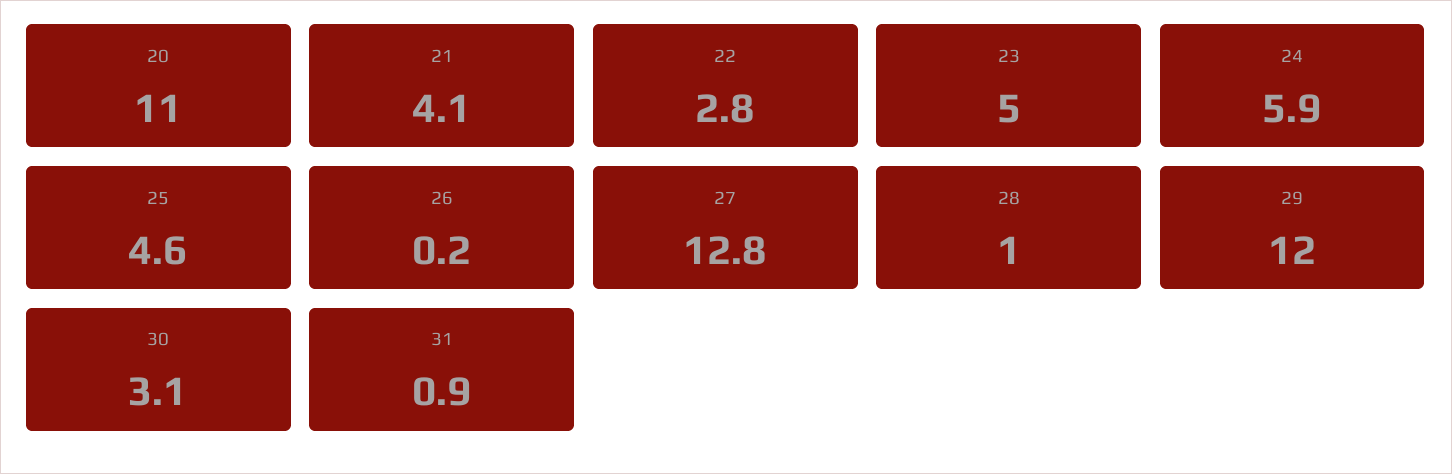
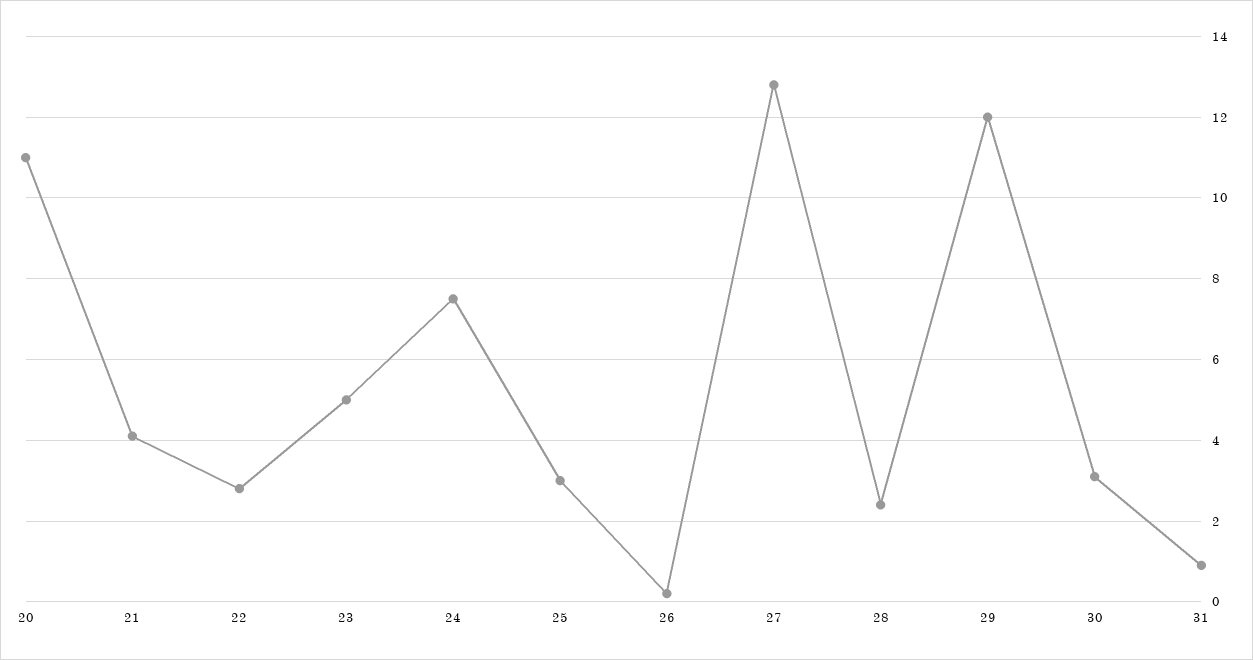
24: 5.9 -> 7.5
25: 4.6 -> 3
28: 1 -> 2.5

